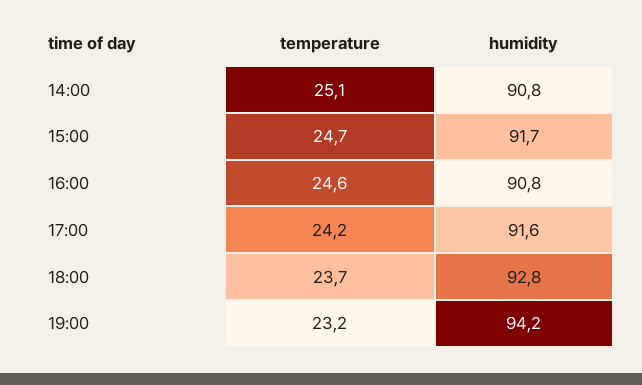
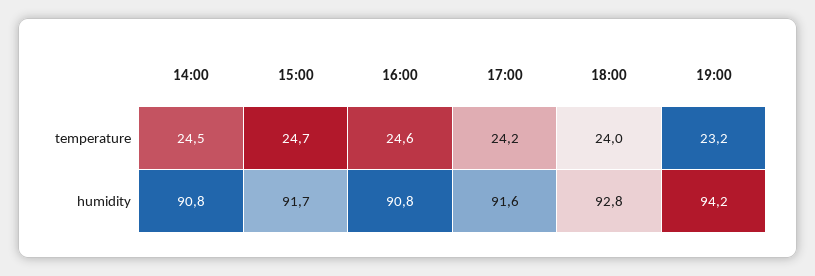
temperature, 14:00: 25.1 -> 24.5
temperature, 18:00: 23.7 -> 24

